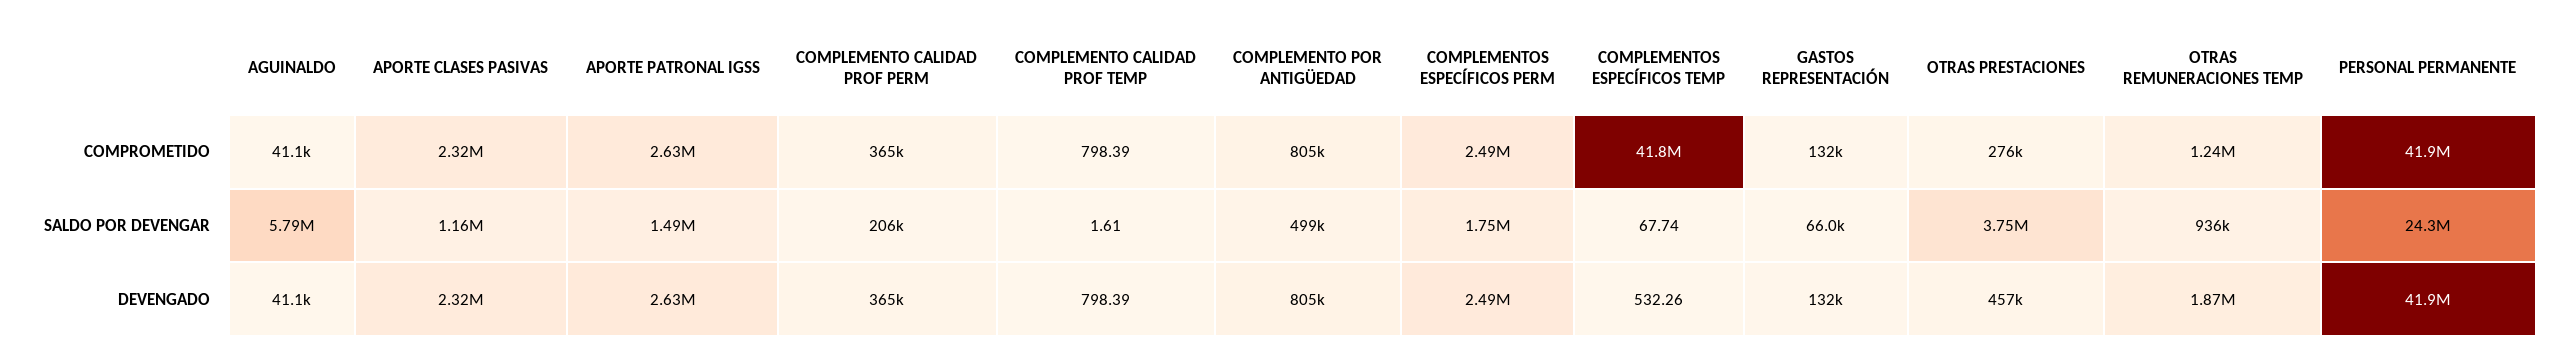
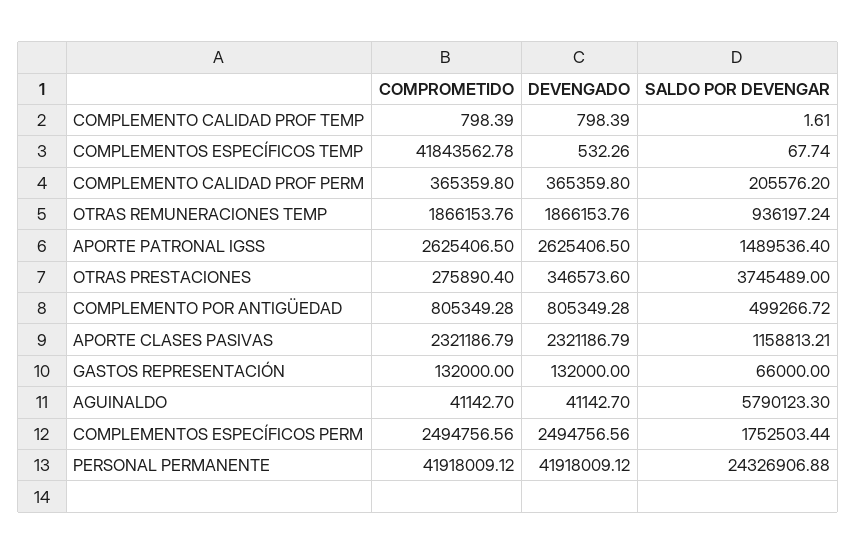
OTRAS REMUNERACIONES TEMP, COMPROMETIDO: 1240000 -> 1866153.76
OTRAS PRESTACIONES, DEVENGADO: 457000 -> 346573.6

